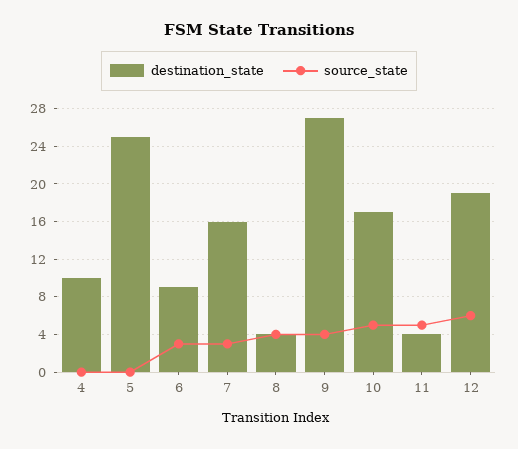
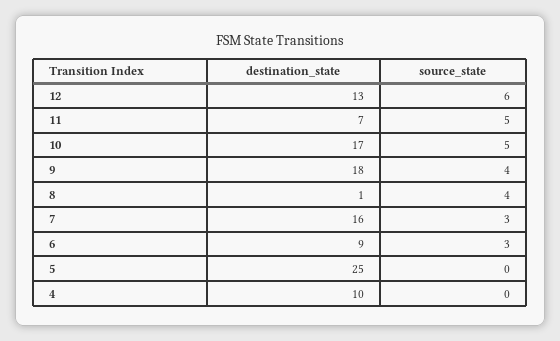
destination_state, 8: 4 -> 1
destination_state, 9: 27 -> 18
destination_state, 11: 4 -> 7
destination_state, 12: 19 -> 13

